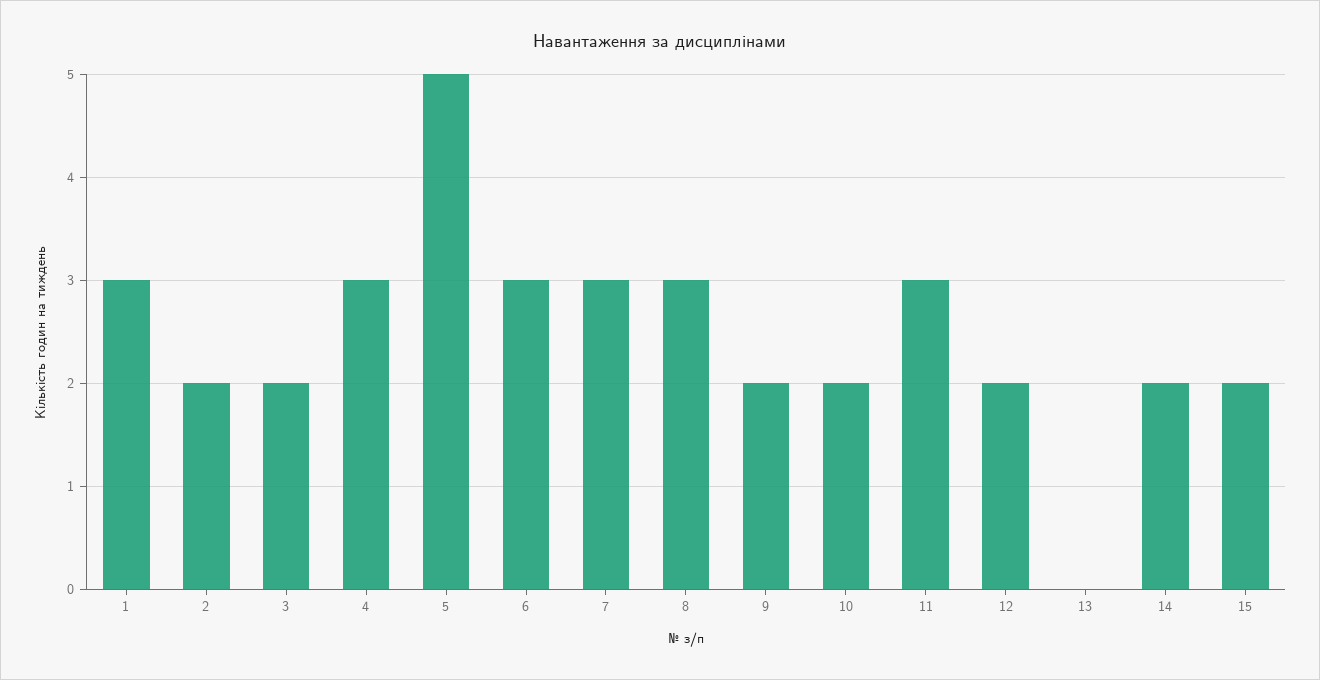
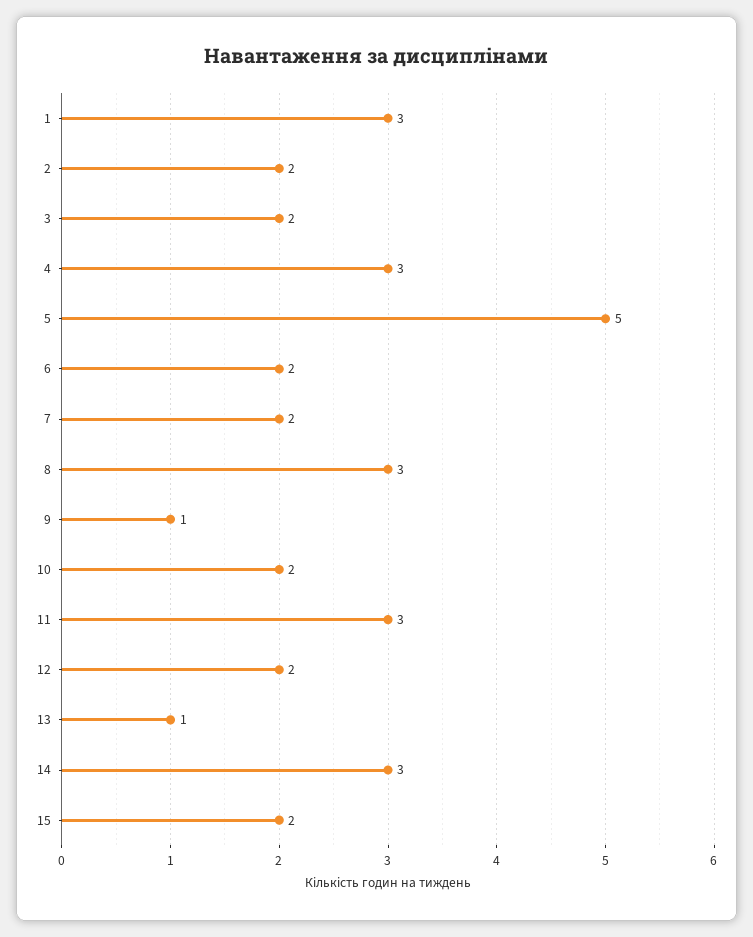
6: 3 -> 2
7: 3 -> 2
9: 2 -> 1
13: 0 -> 1
14: 2 -> 3

